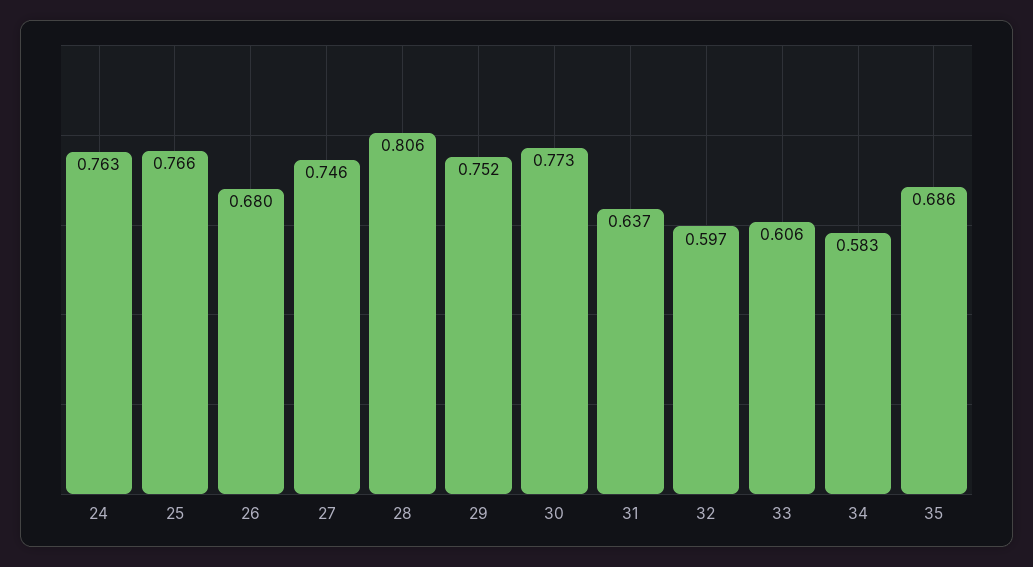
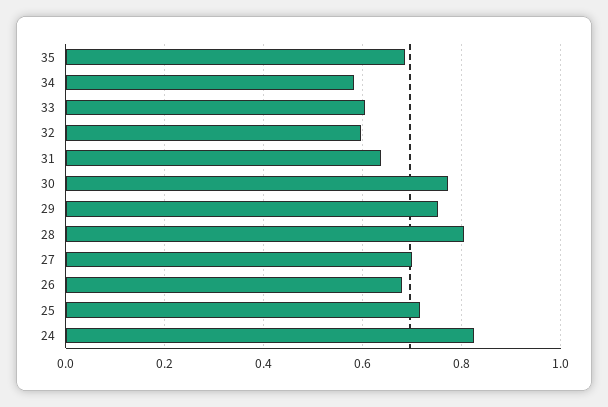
24: 0.763 -> 0.82
25: 0.766 -> 0.72
27: 0.746 -> 0.7

